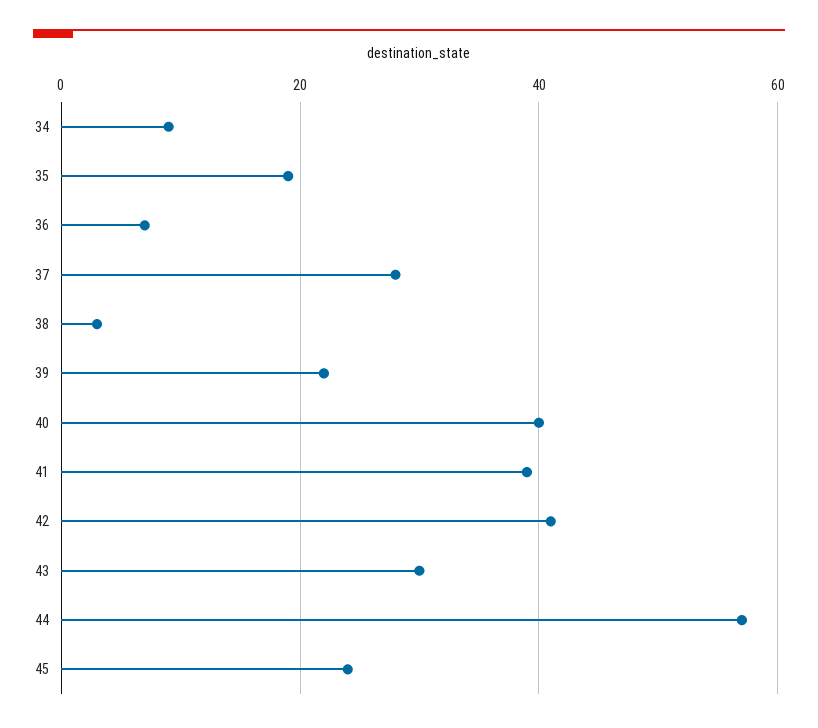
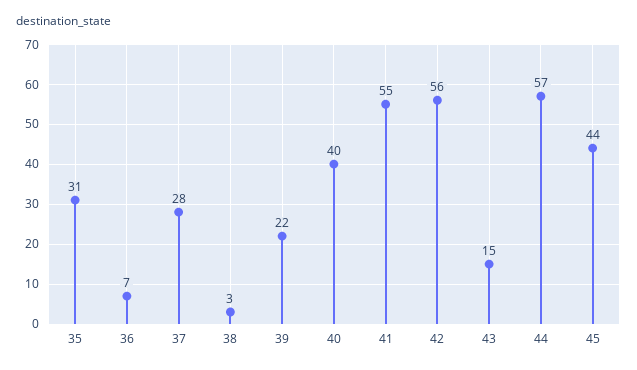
34: 10 -> none
35: 20 -> 31
41: 40 -> 55
42: 40 -> 56
43: 30 -> 15
45: 25 -> 44

